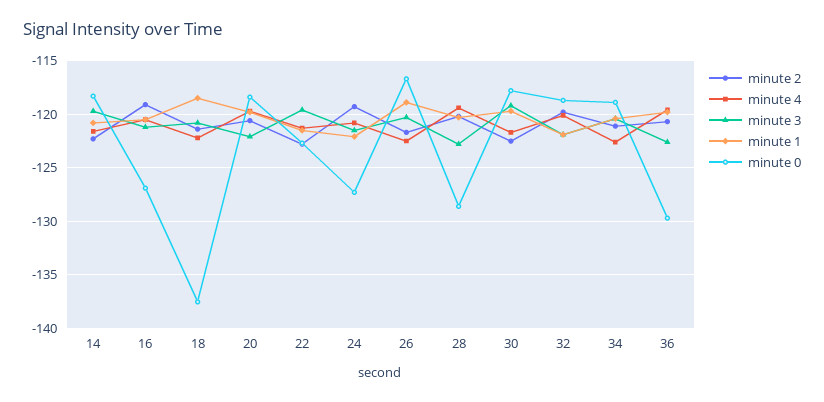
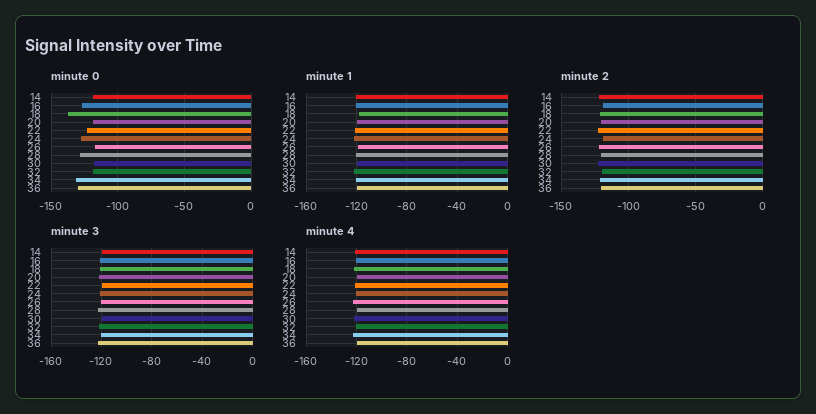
minute 0, 34: -119 -> -130

